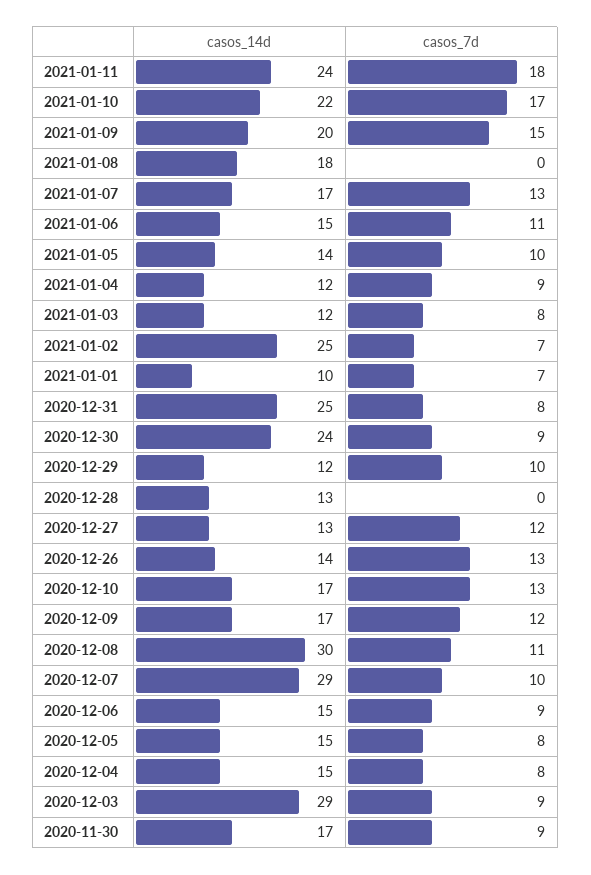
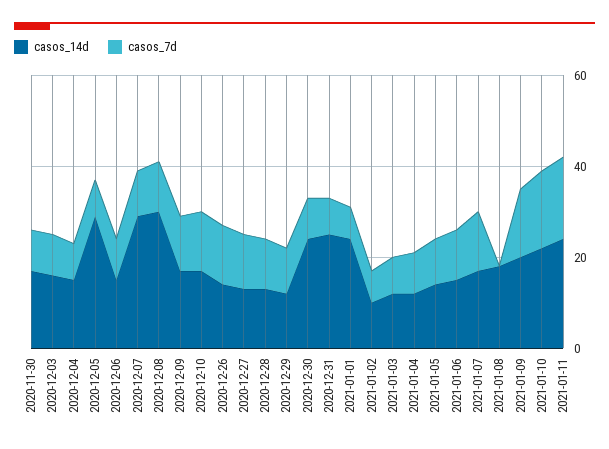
casos_14d, 2021-01-02: 25 -> 10
casos_14d, 2021-01-01: 10 -> 25
casos_7d, 2020-12-28: 0 -> 10
casos_14d, 2020-12-05: 15 -> 30
casos_14d, 2020-12-03: 29 -> 15

